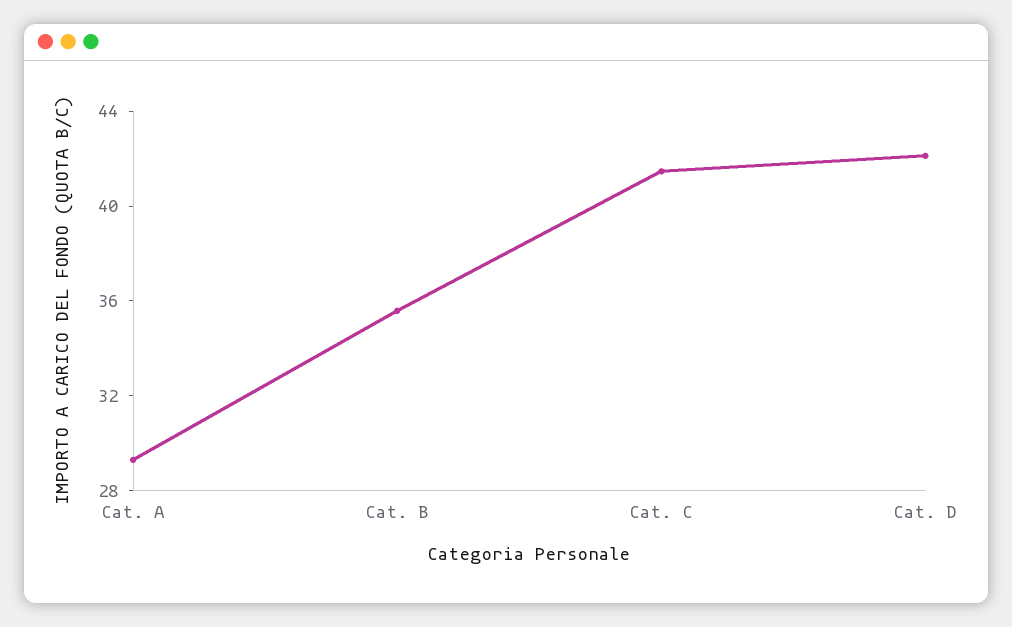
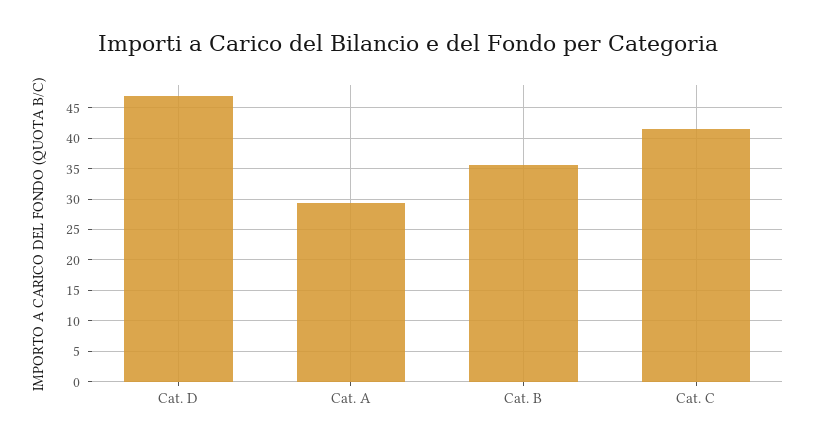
Cat. D: 42 -> 47

